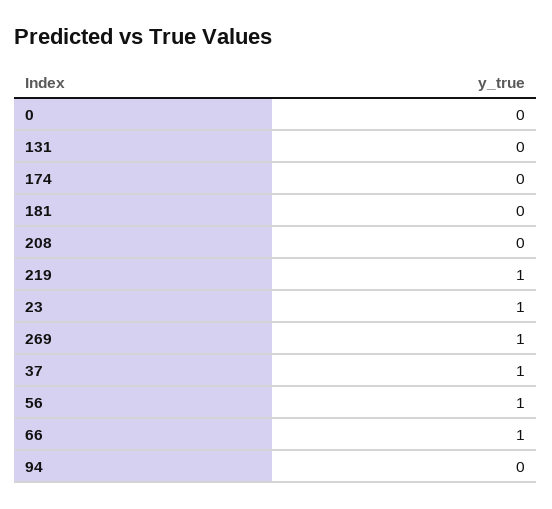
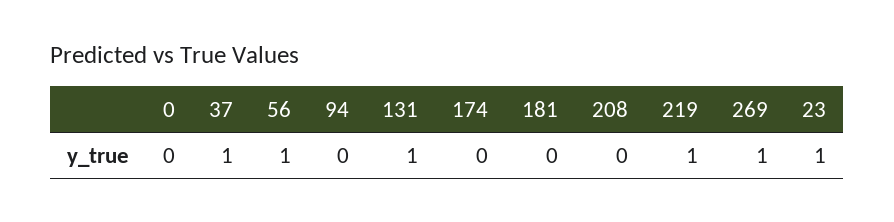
131: 0 -> 1
66: 1 -> none

